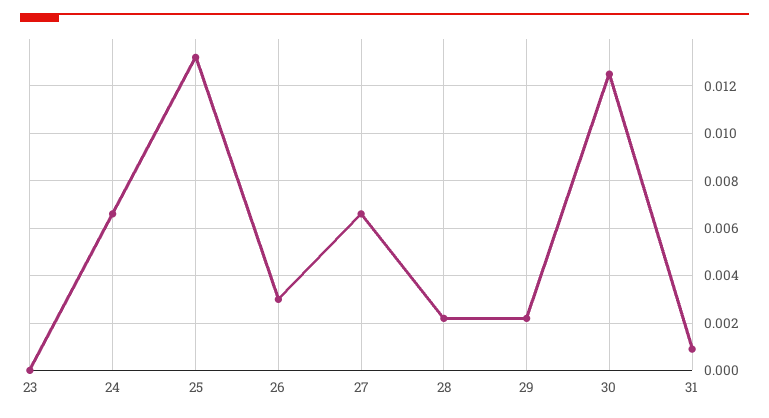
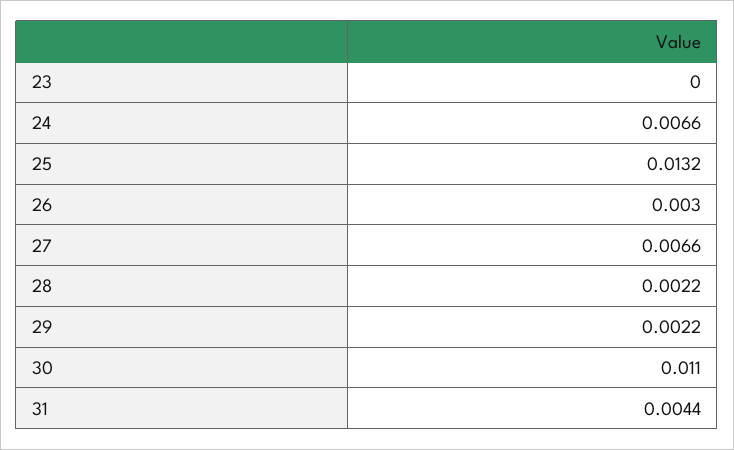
30: 0.0125 -> 0.011
31: 0.001 -> 0.0044

